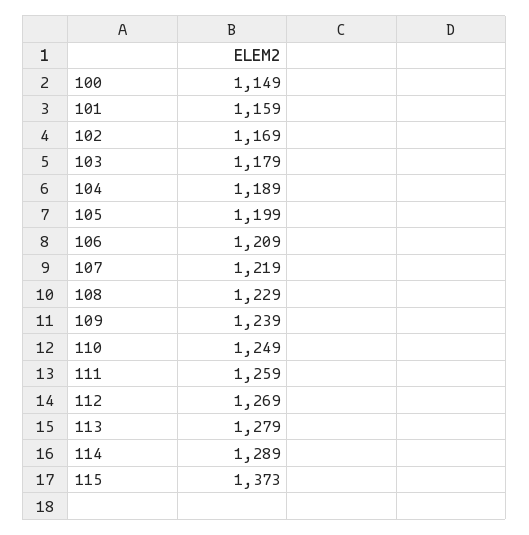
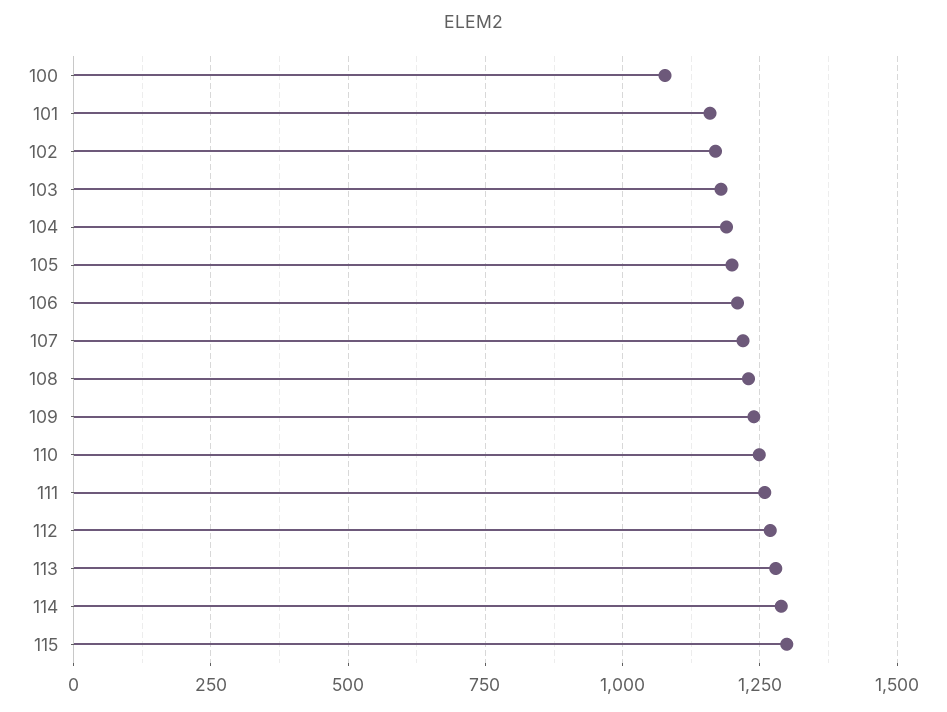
100: 1149 -> 1075
115: 1373 -> 1300

